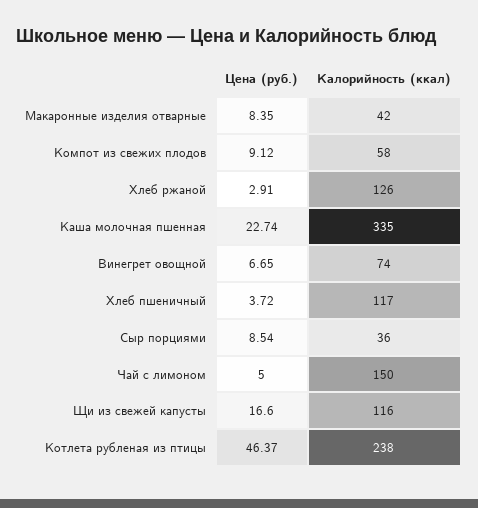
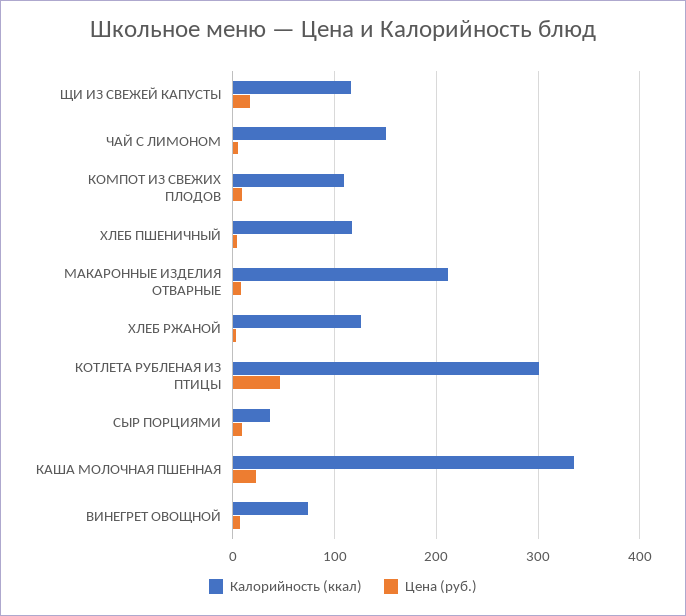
Калорийность (ккал), Макаронные изделия отварные: 42 -> 210
Калорийность (ккал), Компот из свежих плодов: 58 -> 110
Калорийность (ккал), Котлета рубленая из птицы: 238 -> 300

